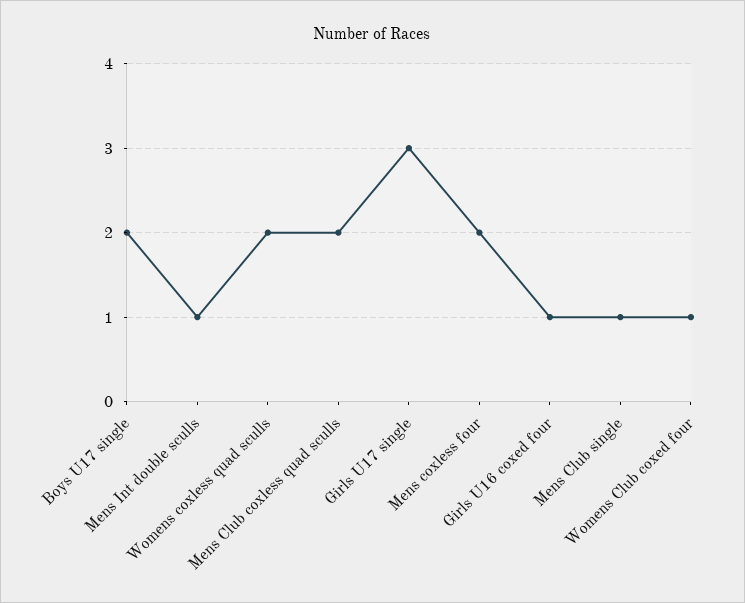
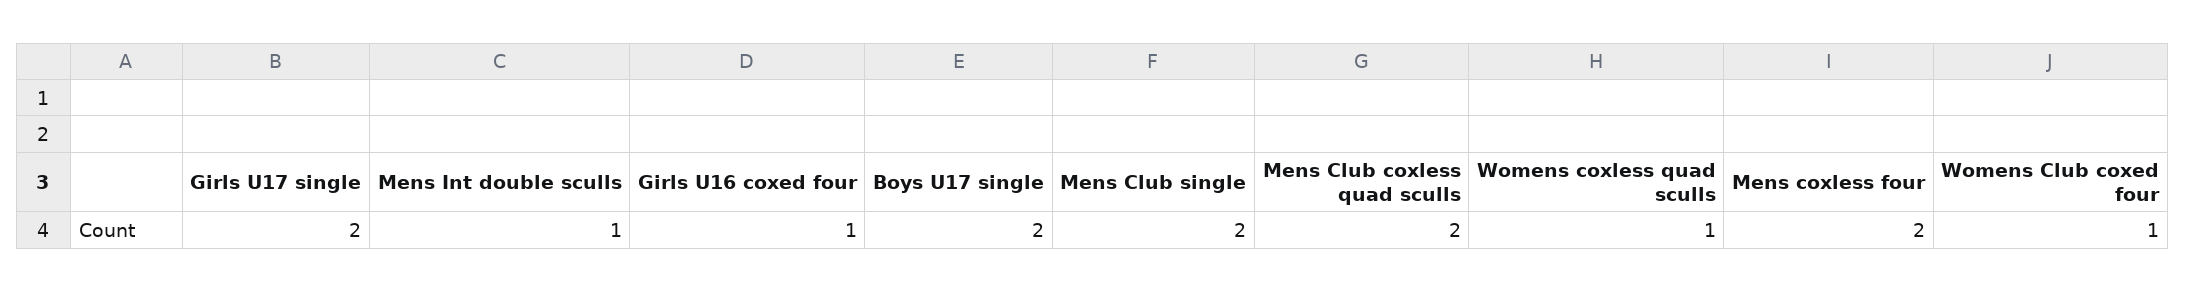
Womens coxless quad sculls: 2 -> 1
Girls U17 single: 3 -> 2
Mens Club single: 1 -> 2

